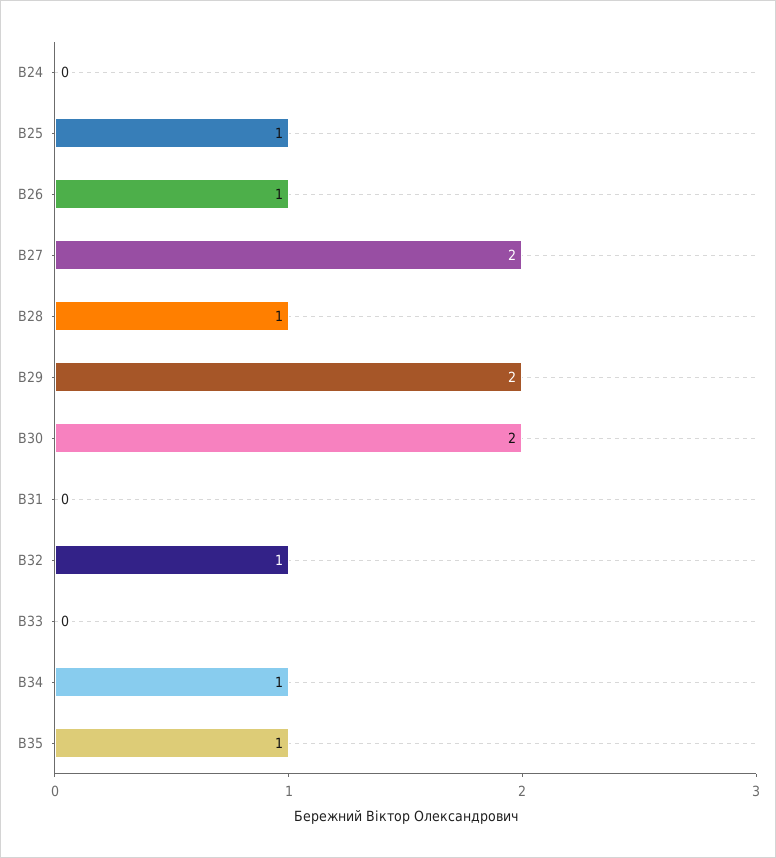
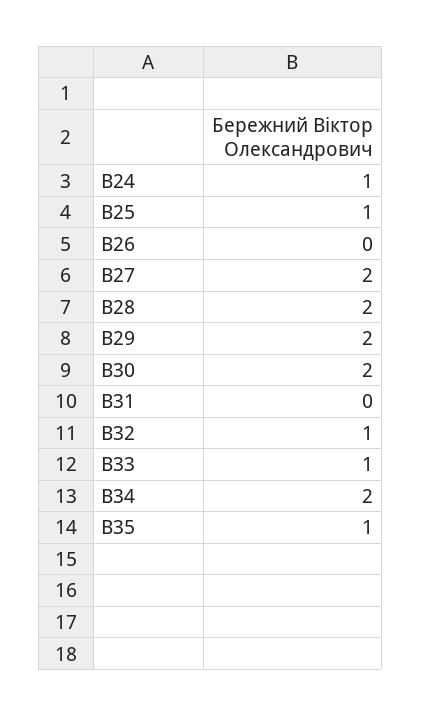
В24: 0 -> 1
В26: 1 -> 0
В28: 1 -> 2
В33: 0 -> 1
В34: 1 -> 2

